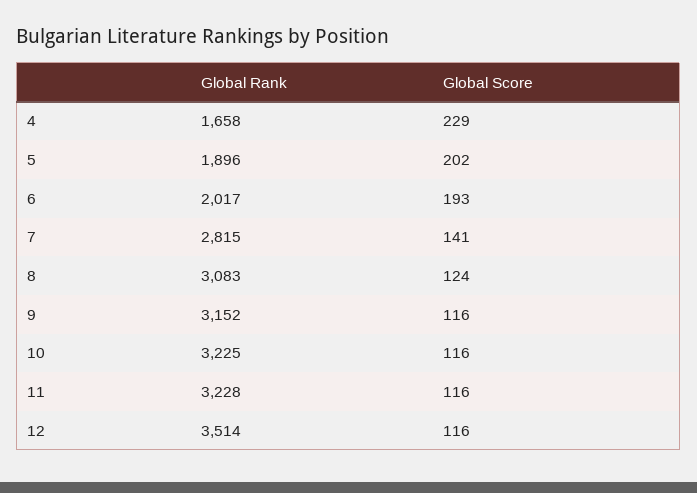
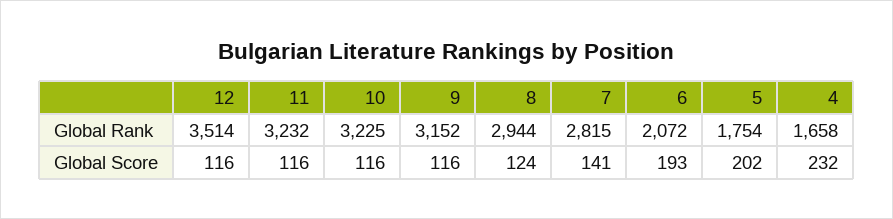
Global Score, 4: 229 -> 232
Global Rank, 5: 1896 -> 1754
Global Rank, 6: 2017 -> 2072
Global Rank, 8: 3083 -> 2944
Global Rank, 11: 3228 -> 3232

